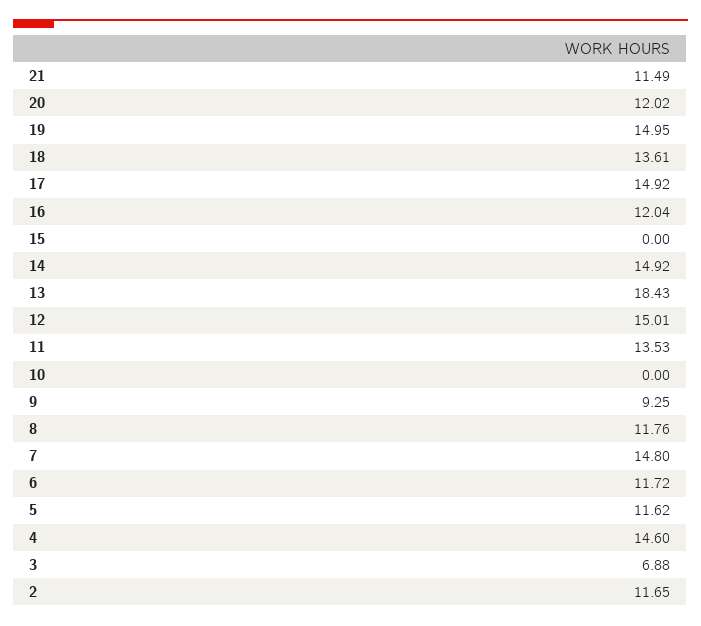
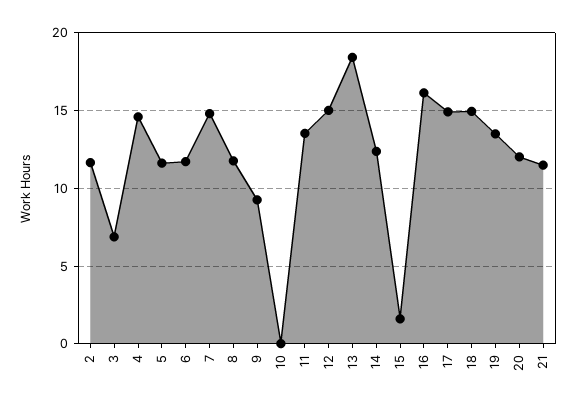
19: 14.95 -> 13.5
18: 13.61 -> 15
16: 12.04 -> 16
15: 0 -> 1.5
14: 14.92 -> 12.5

